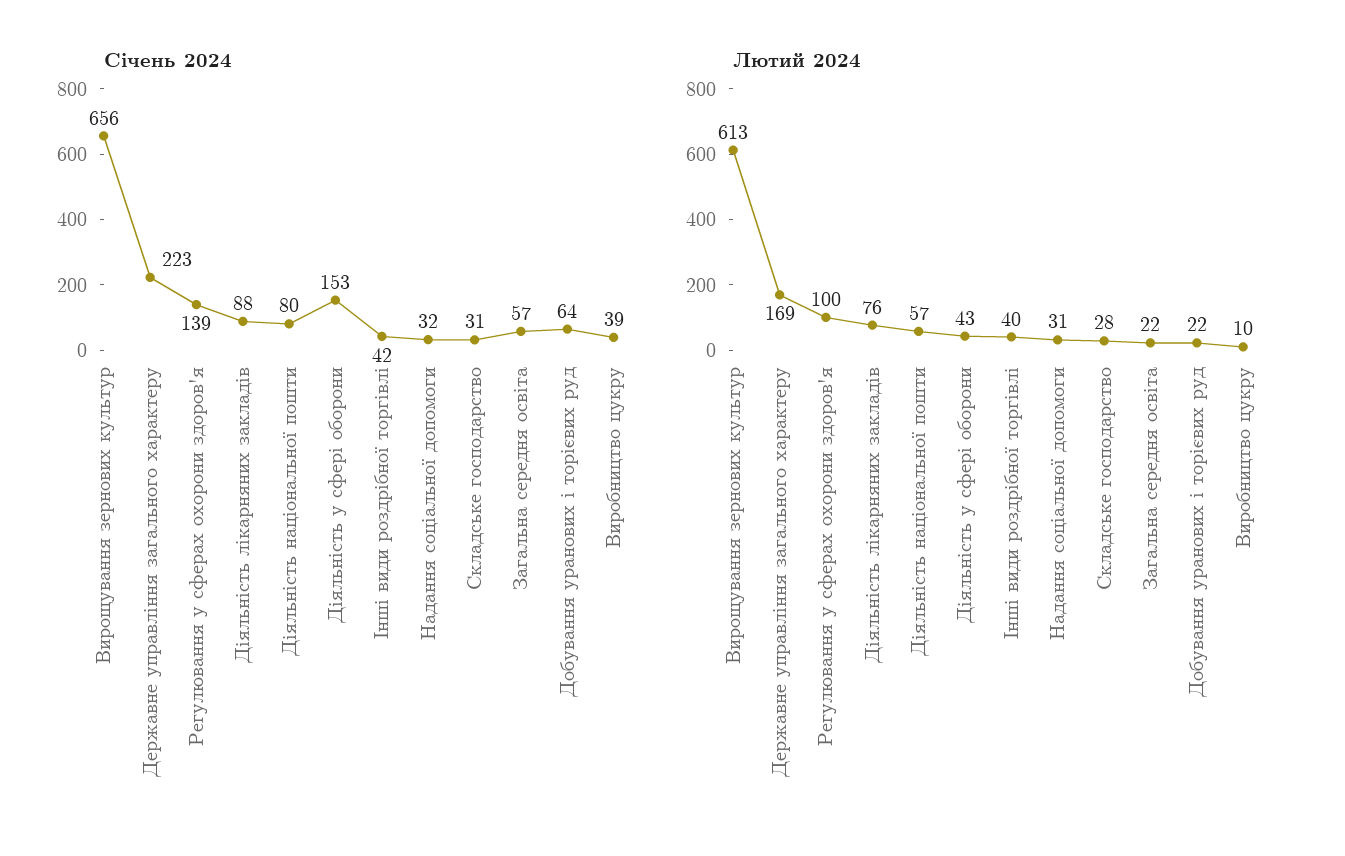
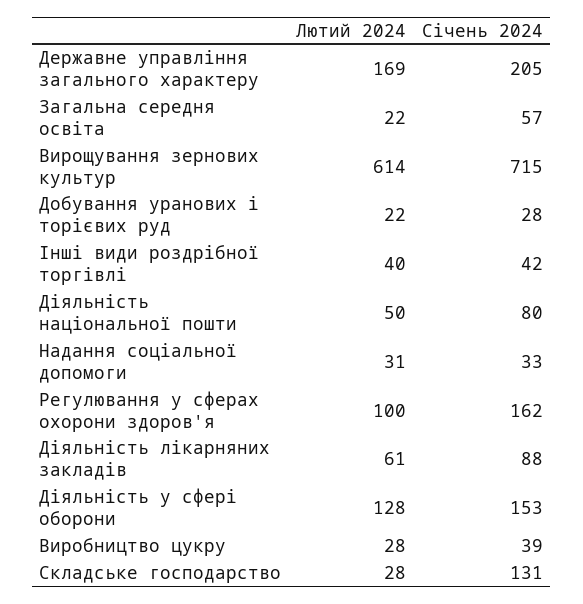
Січень 2024, Вирощування зернових культур: 656 -> 715
Січень 2024, Державне управління загального характеру: 223 -> 205
Січень 2024, Регулювання у сферах охорони здоров'я: 139 -> 162
Січень 2024, Надання соціальної допомоги: 32 -> 33
Січень 2024, Складське господарство: 31 -> 131
Січень 2024, Добування уранових і торієвих руд: 64 -> 28
Лютий 2024, Вирощування зернових культур: 613 -> 614
Лютий 2024, Діяльність лікарняних закладів: 76 -> 61
Лютий 2024, Діяльність національної пошти: 57 -> 50
Лютий 2024, Діяльність у сфері оборони: 43 -> 128
Лютий 2024, Виробництво цукру: 10 -> 28

